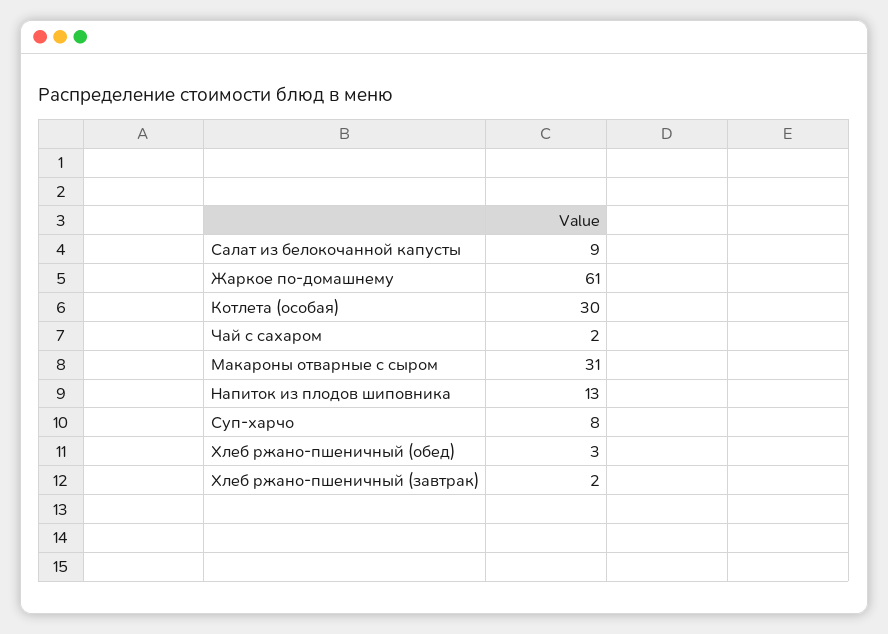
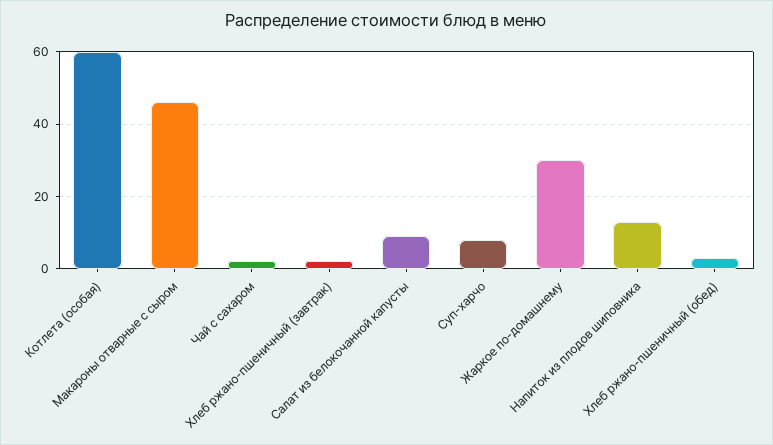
Жаркое по-домашнему: 61 -> 30
Котлета (особая): 30 -> 60
Макароны отварные с сыром: 31 -> 45

